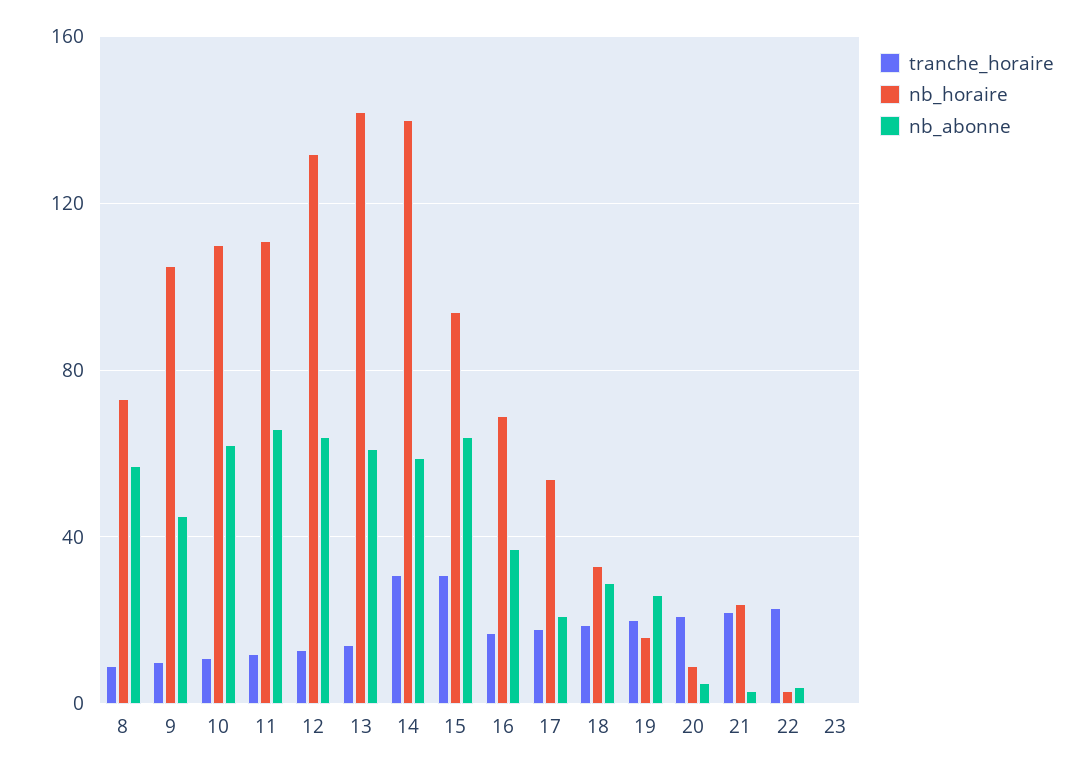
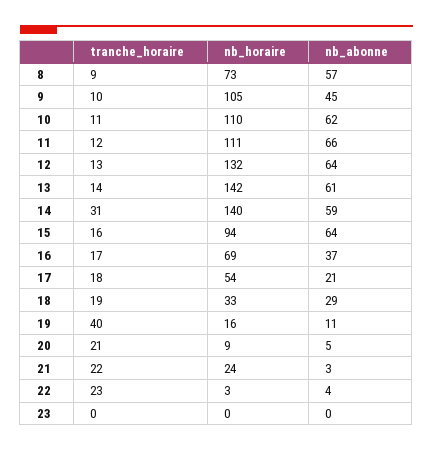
tranche_horaire, 15: 30 -> 16
tranche_horaire, 19: 20 -> 40
nb_abonne, 19: 25 -> 11

